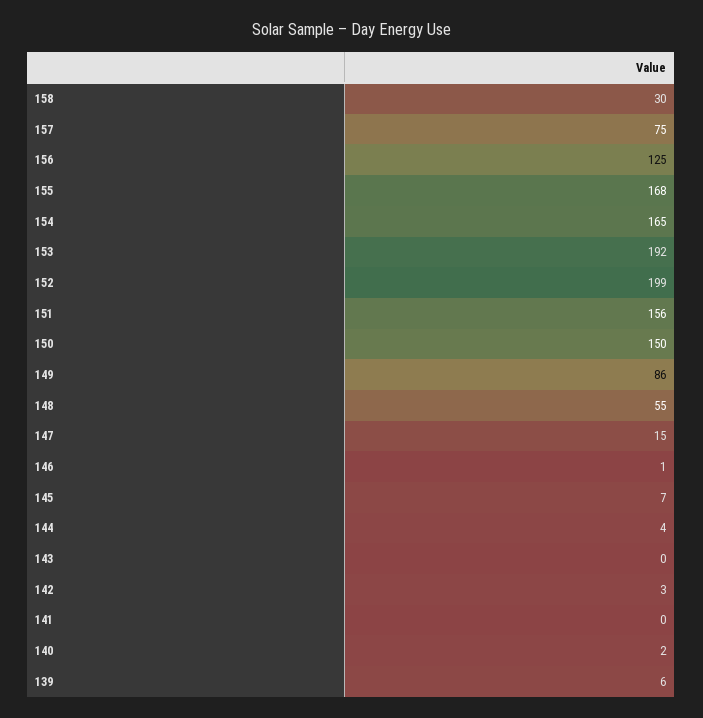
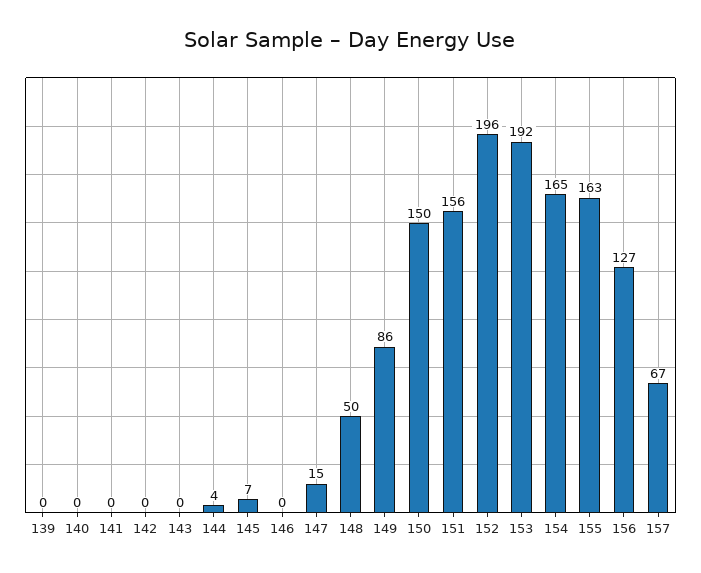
158: 30 -> none
157: 75 -> 67
156: 125 -> 127
155: 168 -> 163
152: 199 -> 196
148: 55 -> 50
146: 1 -> 0
142: 3 -> 0
140: 2 -> 0
139: 6 -> 0

